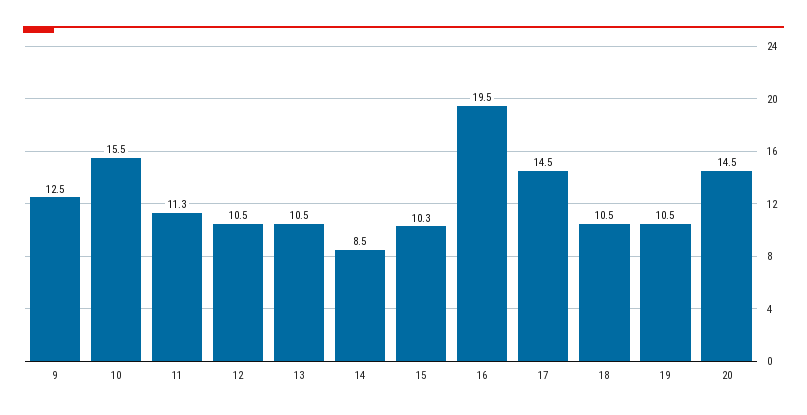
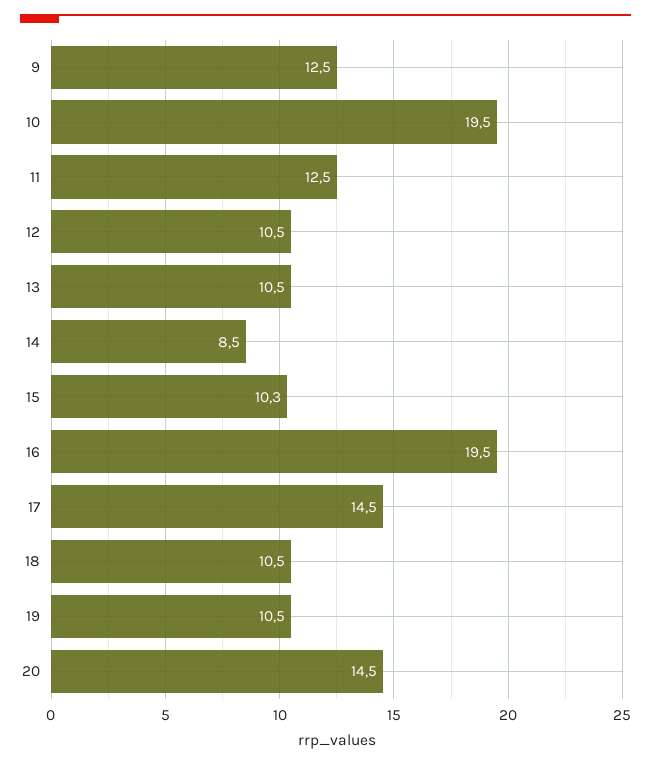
10: 15.5 -> 19.5
11: 11.3 -> 12.5

